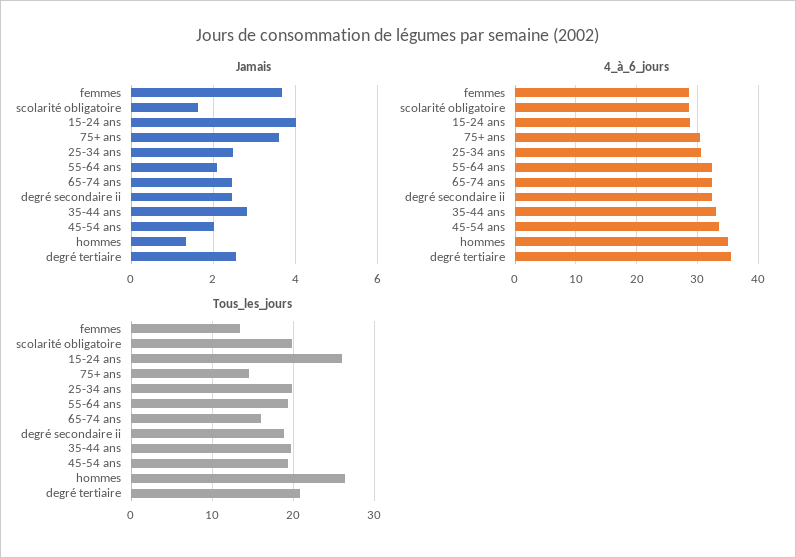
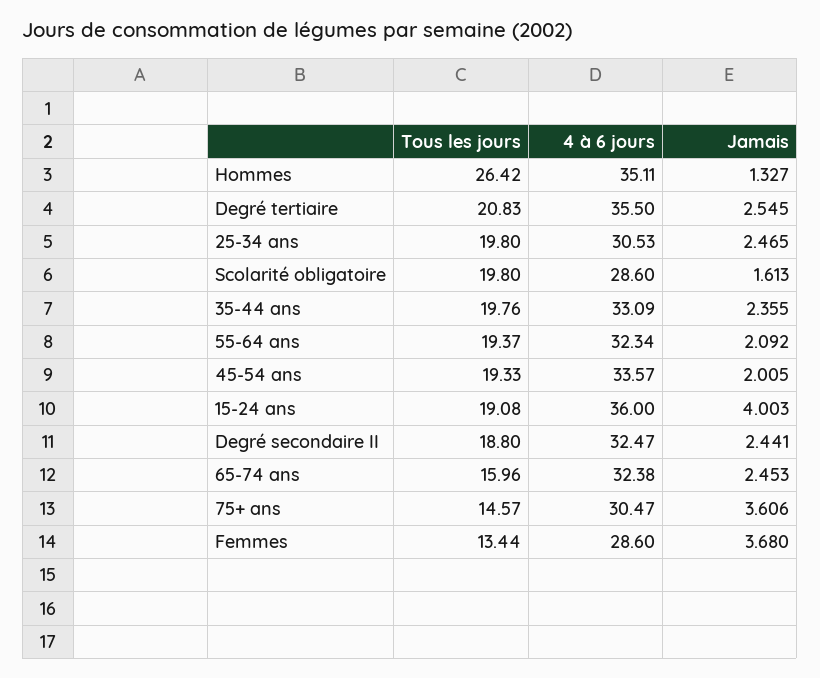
Jamais, 35-44 ans: 2.8 -> 2.355
4_à_6_jours, 15-24 ans: 29 -> 36
Tous_les_jours, 15-24 ans: 26 -> 19.08

